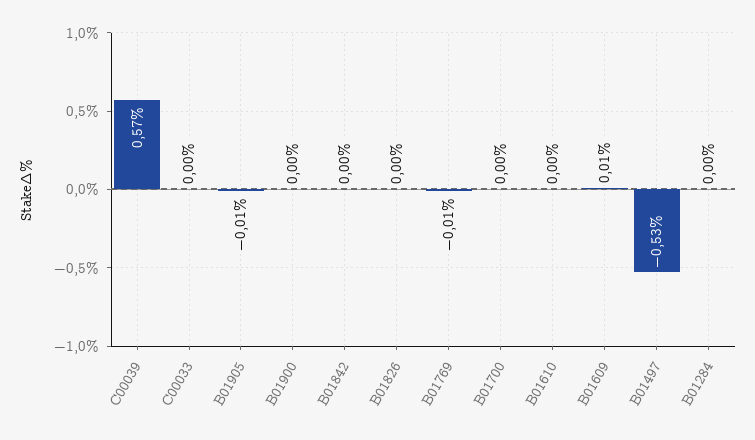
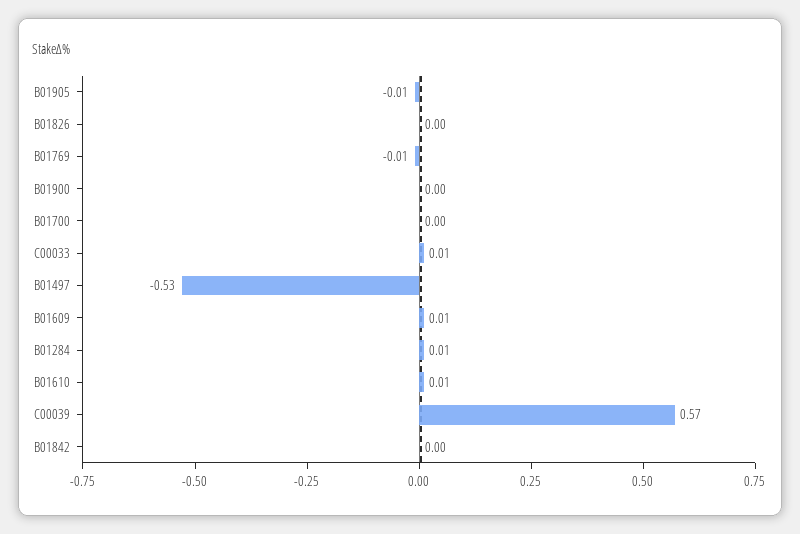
C00033: 0 -> 0.01
B01610: 0 -> 0.01
B01284: 0 -> 0.01

